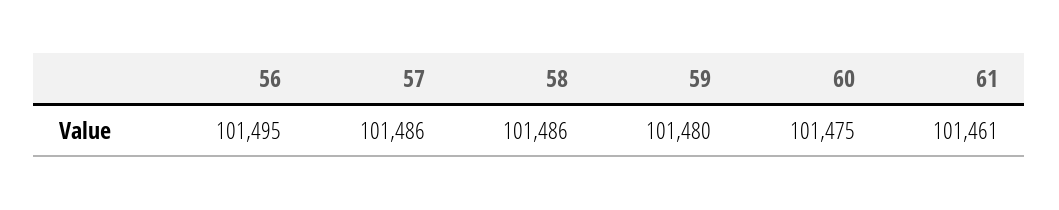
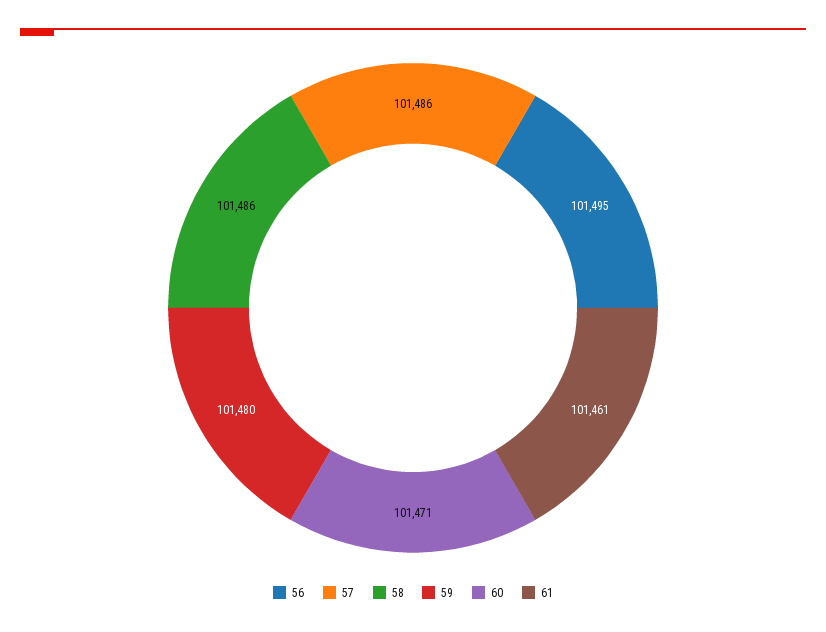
60: 101475 -> 101471

